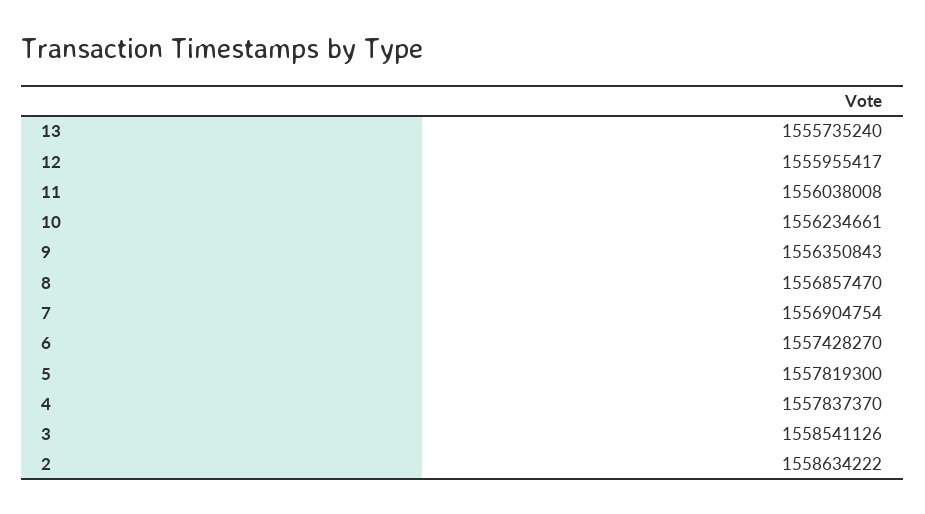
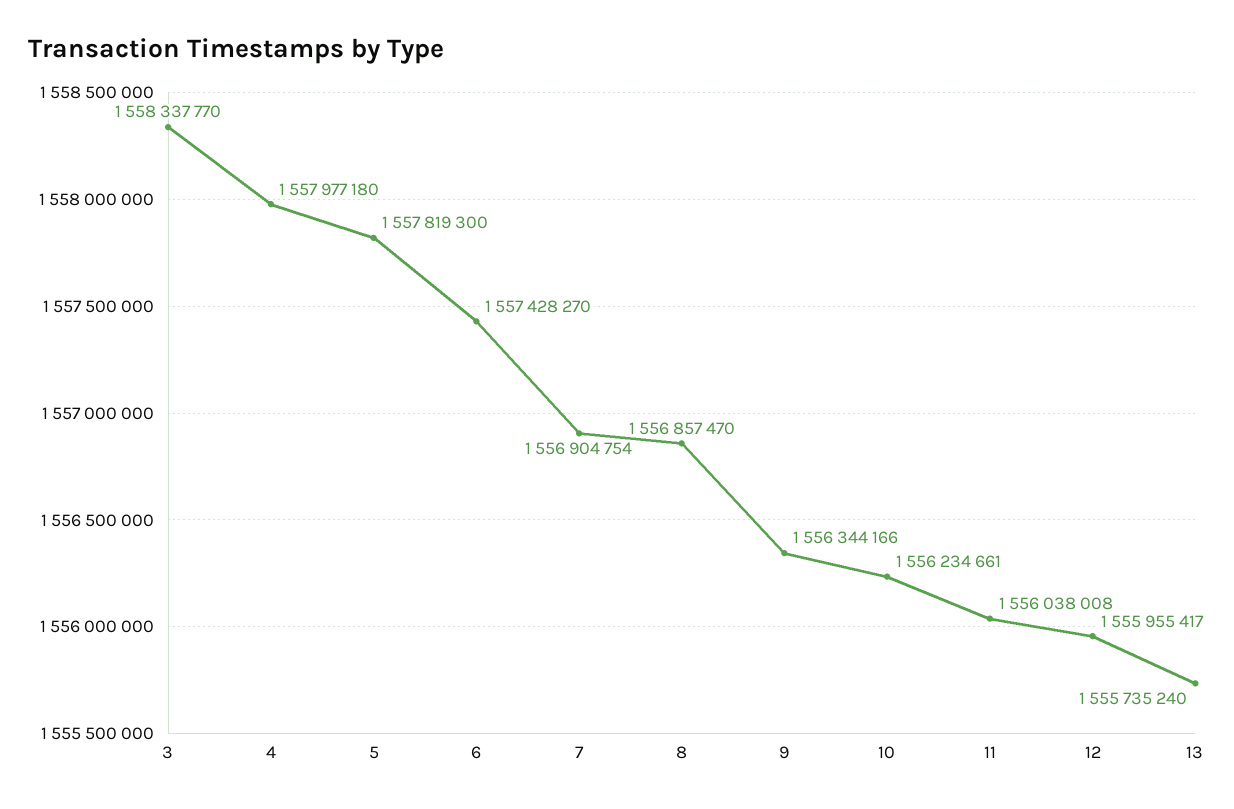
9: 1556350843 -> 1556344166
4: 1557837370 -> 1557977180
3: 1558541126 -> 1558337770
2: 1558634222 -> none

